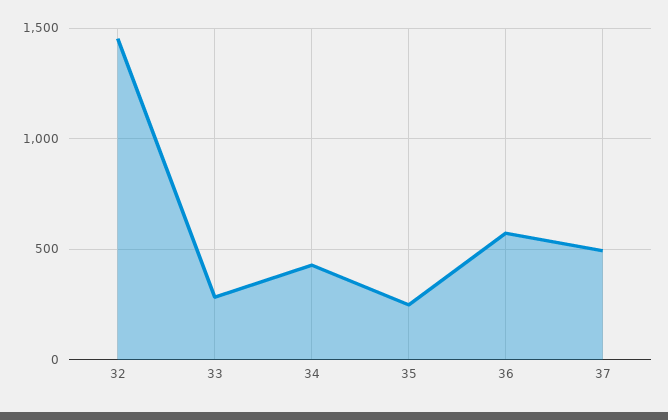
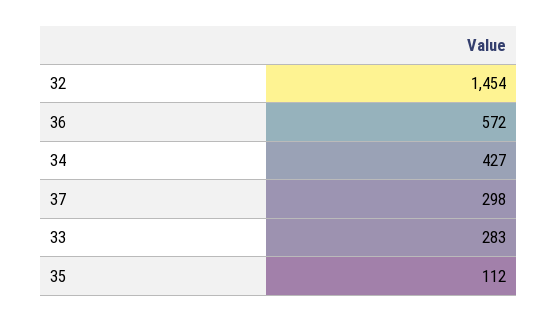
35: 250 -> 112
37: 500 -> 298

